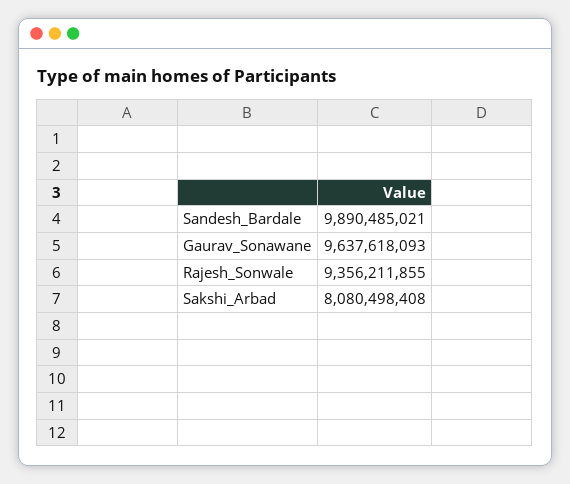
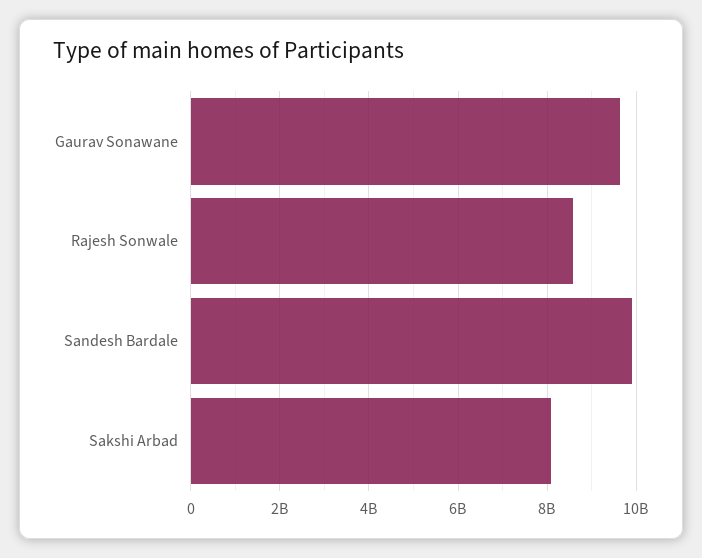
Rajesh_Sonwale: 9356211855 -> 8600000000

